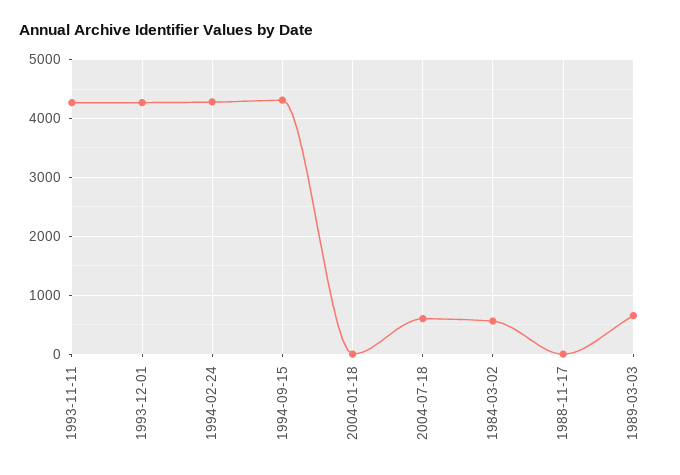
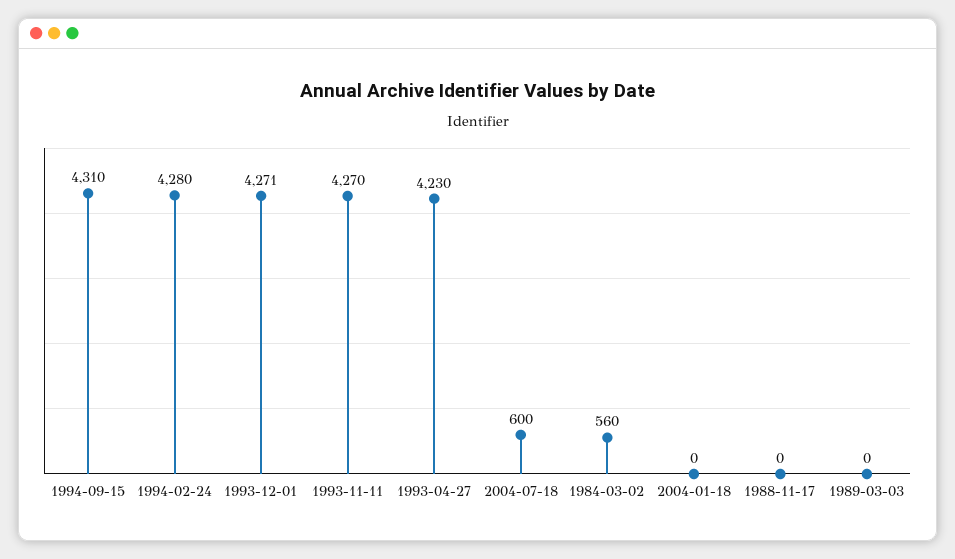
1989-03-03: 600 -> 0
1993-04-27: none -> 4230

